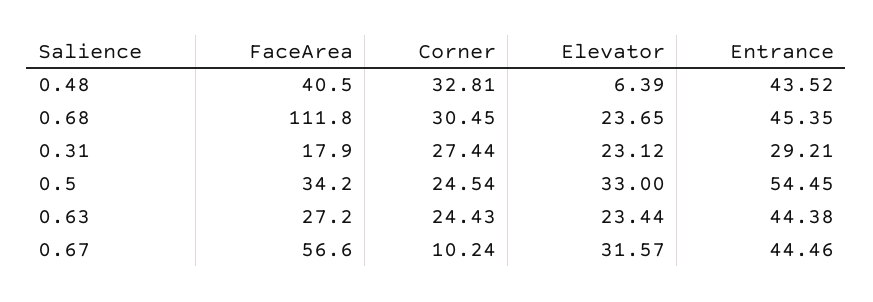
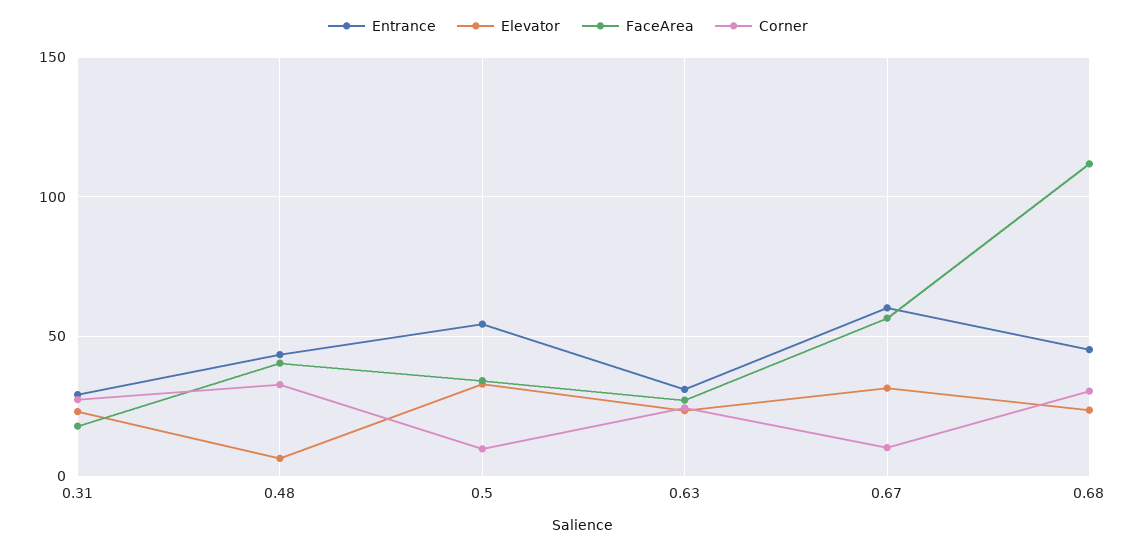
Corner, 0.5: 24.54 -> 10
Entrance, 0.63: 44.38 -> 30
Entrance, 0.67: 44.46 -> 60

